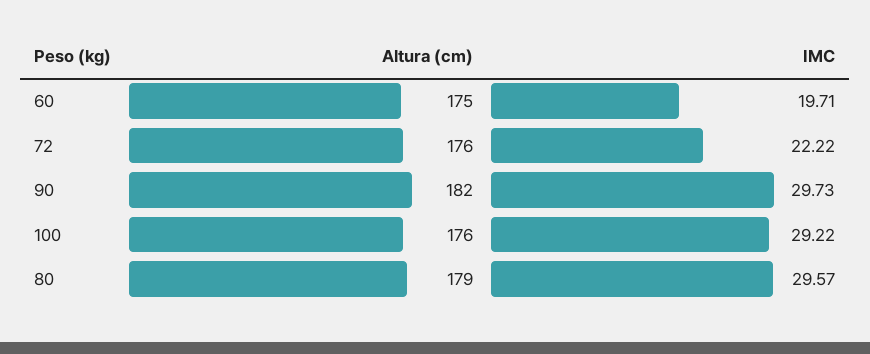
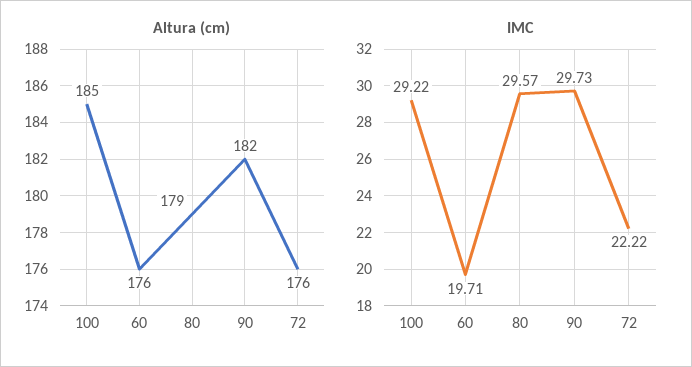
Altura (cm), 60: 175 -> 176
Altura (cm), 100: 176 -> 185

